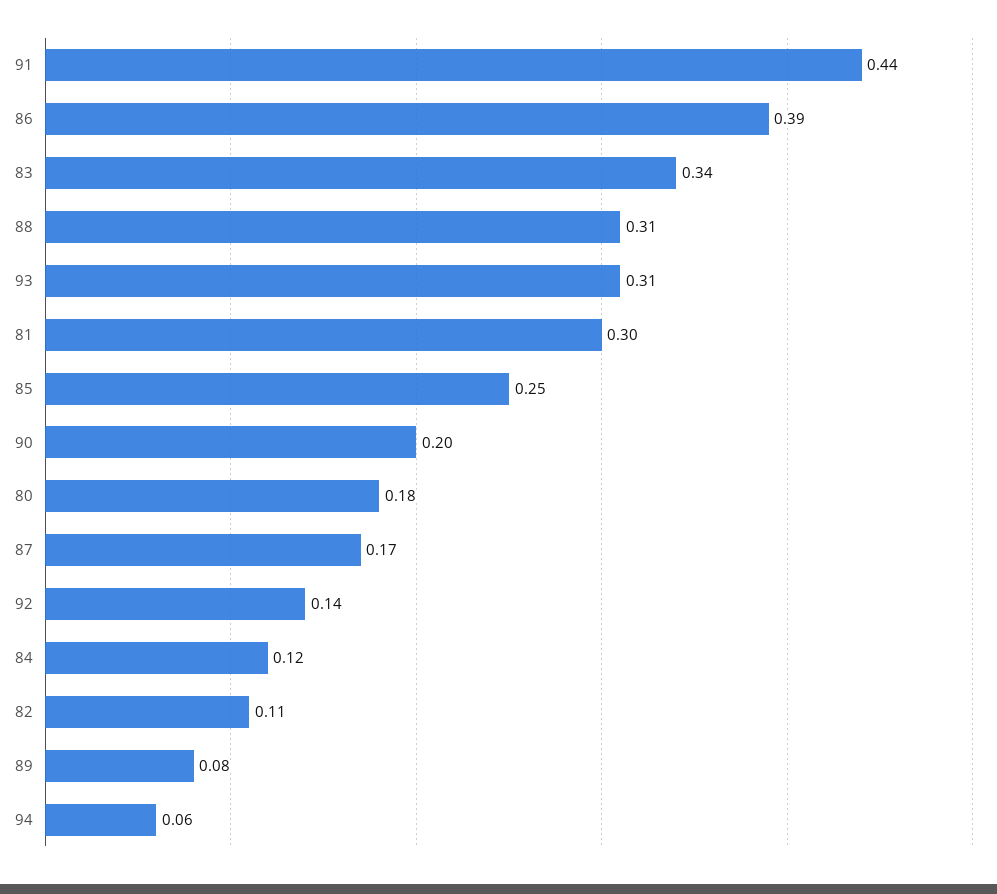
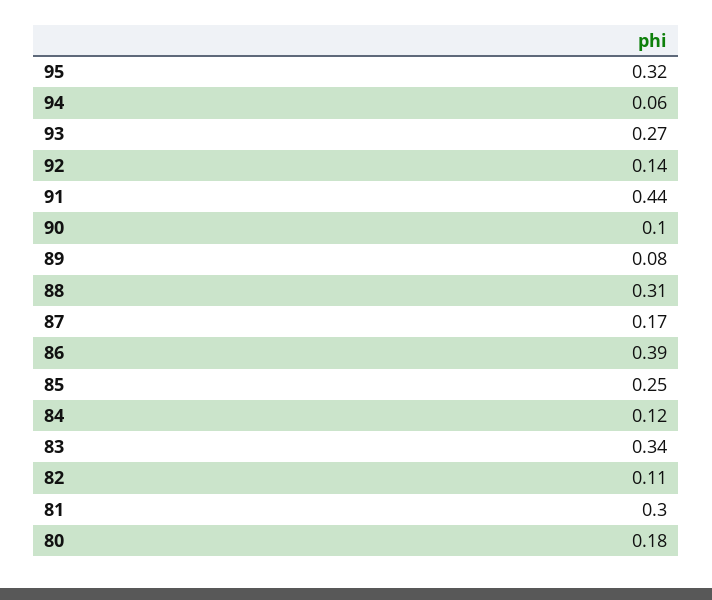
93: 0.31 -> 0.27
90: 0.2 -> 0.1
95: none -> 0.32

